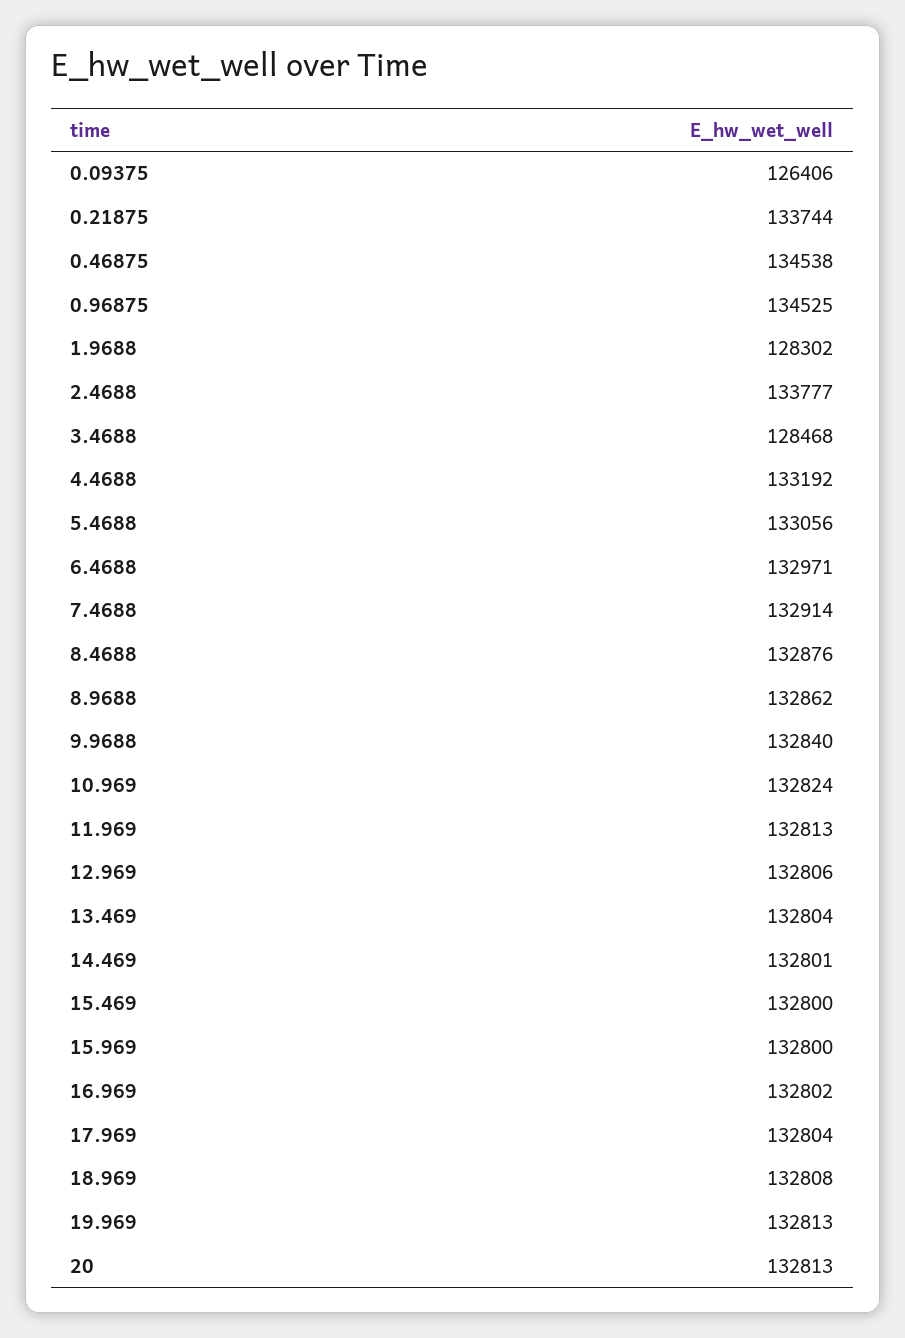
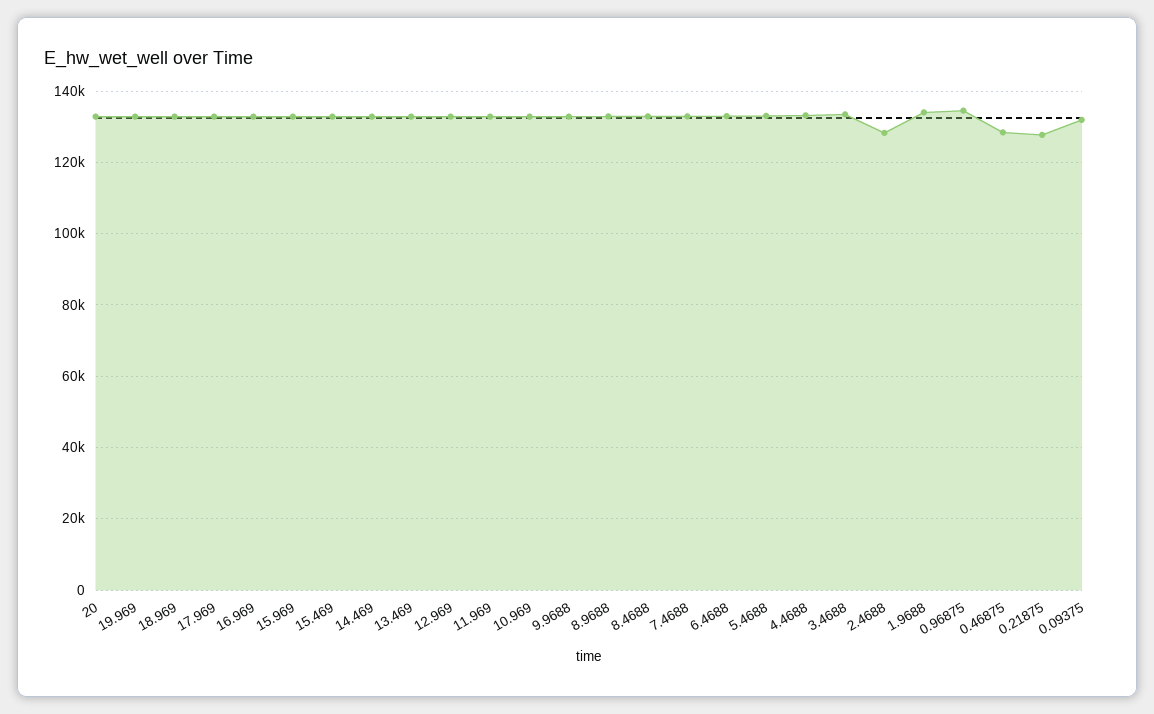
0.09375: 126406 -> 132000
0.21875: 133744 -> 128000
0.46875: 134538 -> 128000
1.9688: 128302 -> 134000
2.4688: 133777 -> 128000
3.4688: 128468 -> 134000

